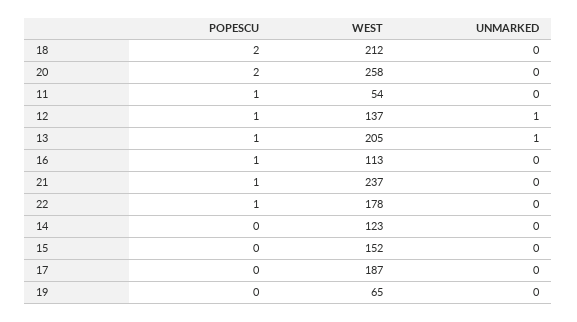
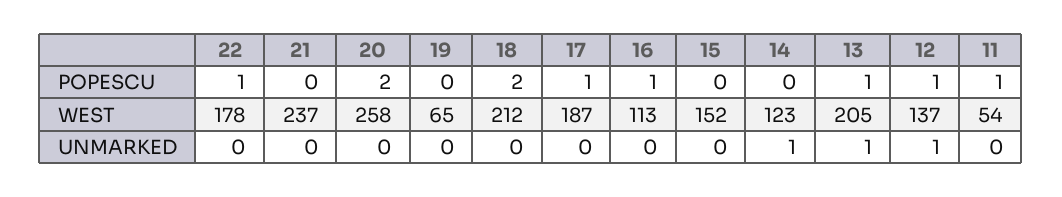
POPESCU, 21: 1 -> 0
UNMARKED, 14: 0 -> 1
POPESCU, 17: 0 -> 1

